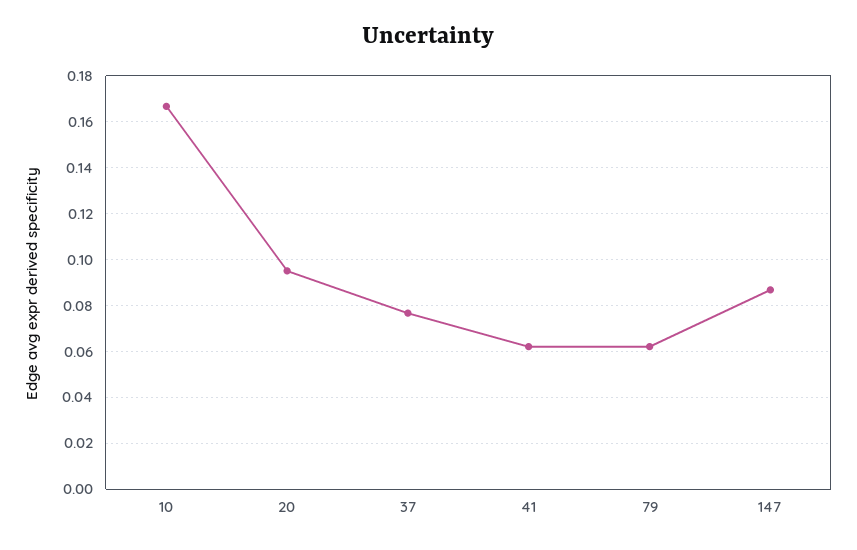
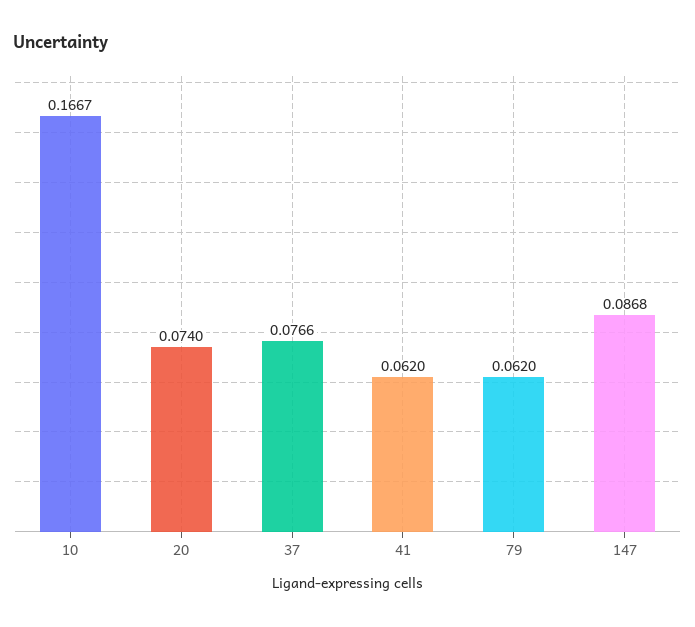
20: 0.095 -> 0.074

